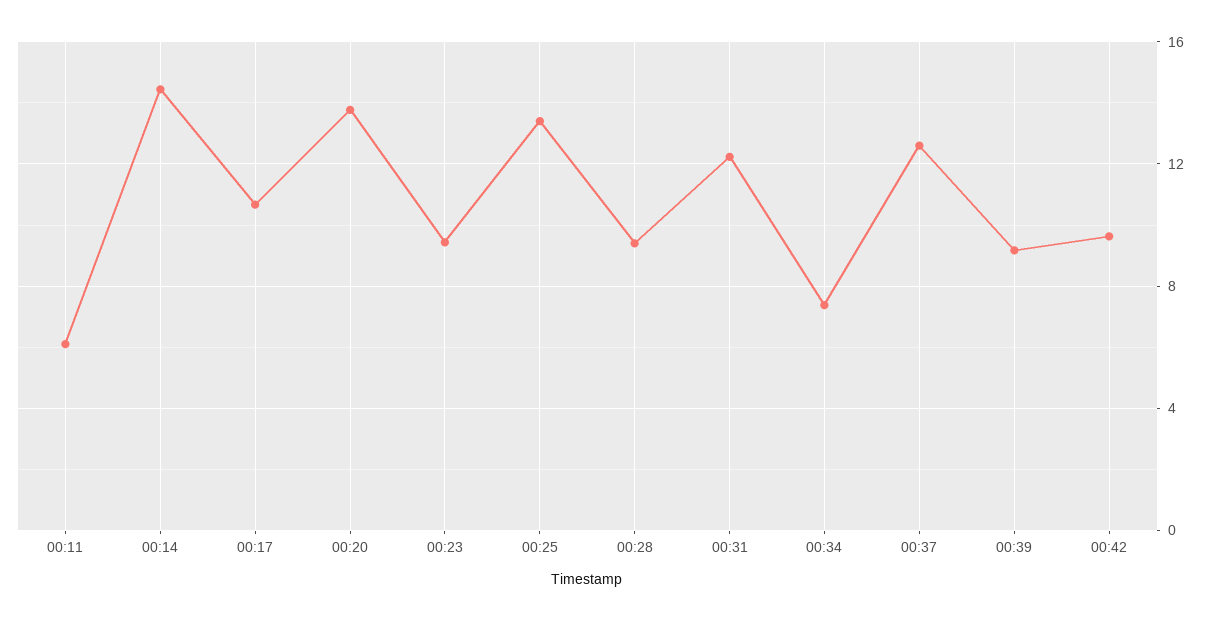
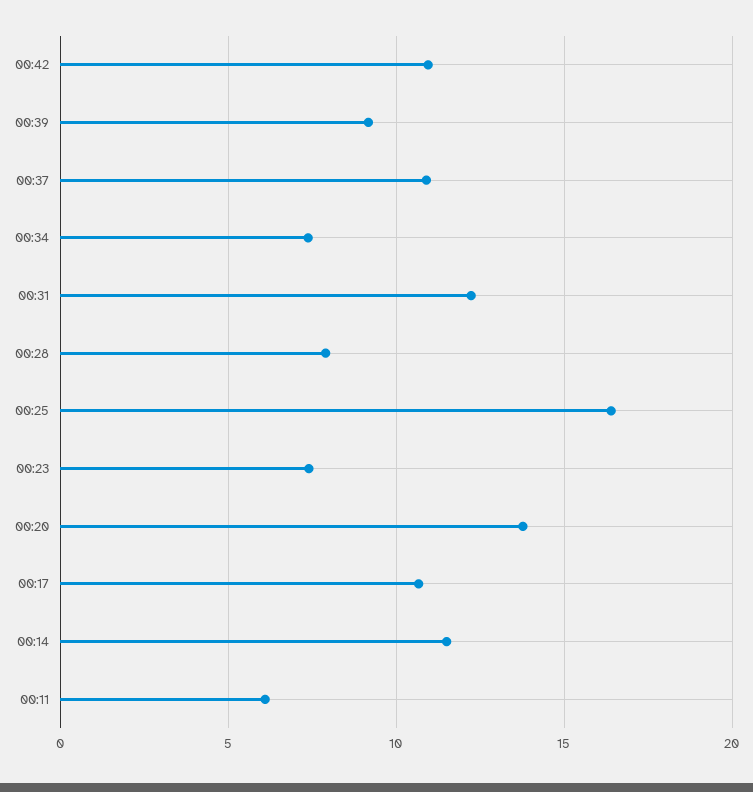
00:14: 14.5 -> 11.5
00:23: 9.5 -> 7.5
00:25: 13.5 -> 16.5
00:28: 9.5 -> 8
00:37: 12.5 -> 11
00:42: 9.5 -> 11

